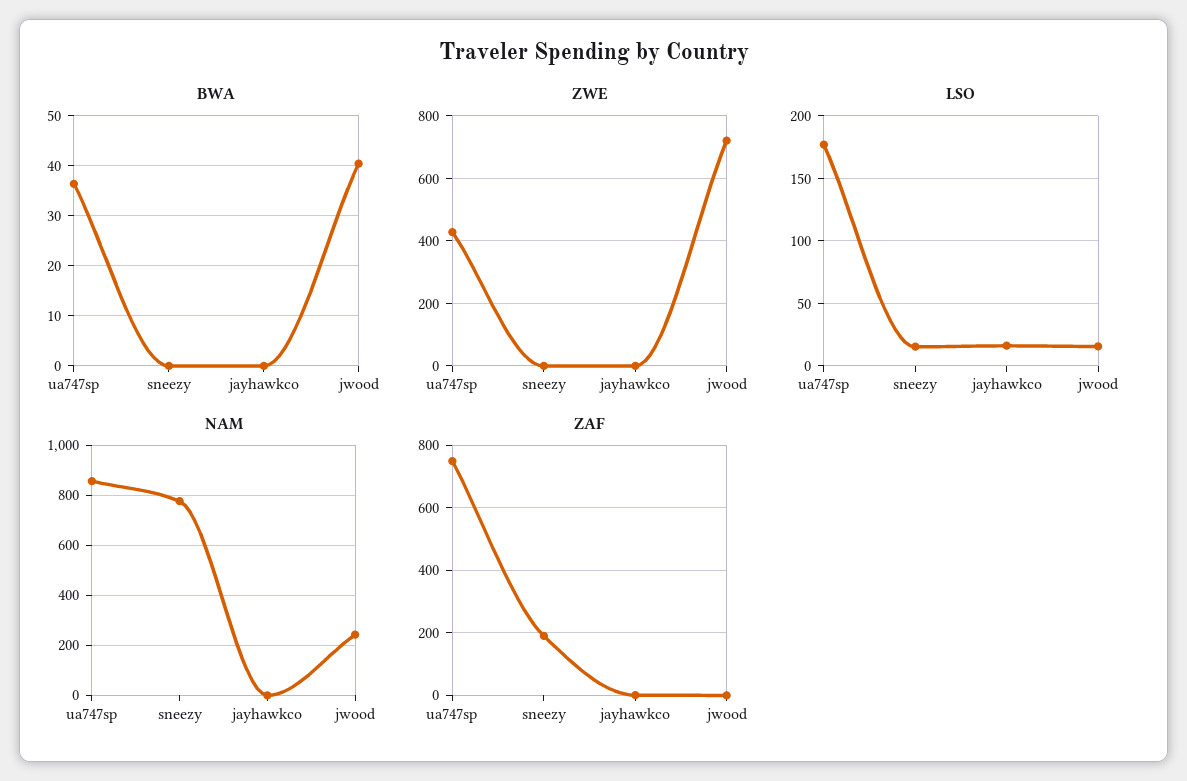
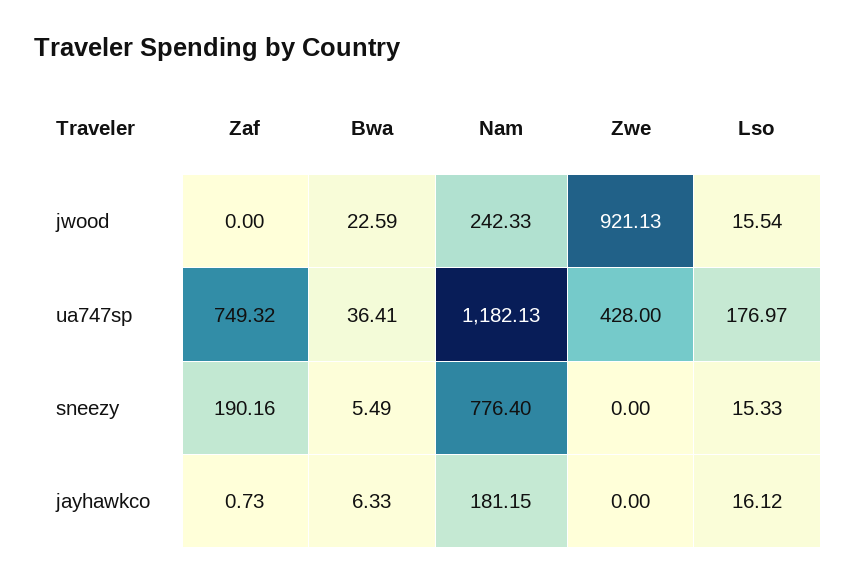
BWA, sneezy: 0 -> 5.49
BWA, jayhawkco: 0 -> 6.33
BWA, jwood: 40 -> 22.59
ZWE, jwood: 720 -> 921.13
NAM, ua747sp: 850 -> 1182.13
NAM, jayhawkco: 0 -> 181.15

